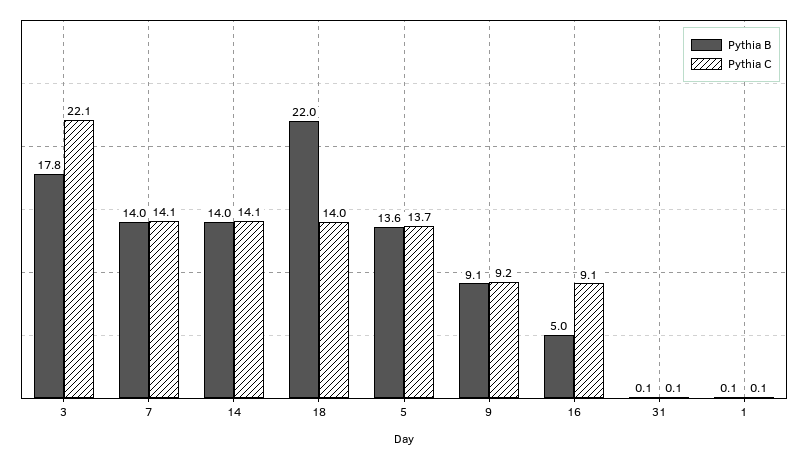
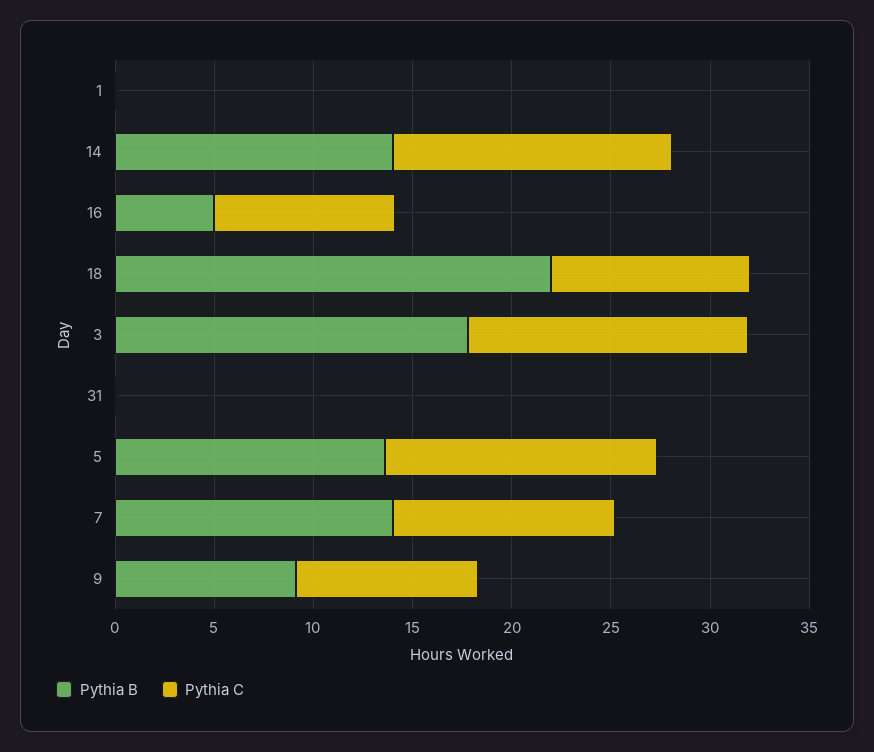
Pythia C, 3: 22.1 -> 14
Pythia C, 7: 14.1 -> 11
Pythia C, 18: 14 -> 10

